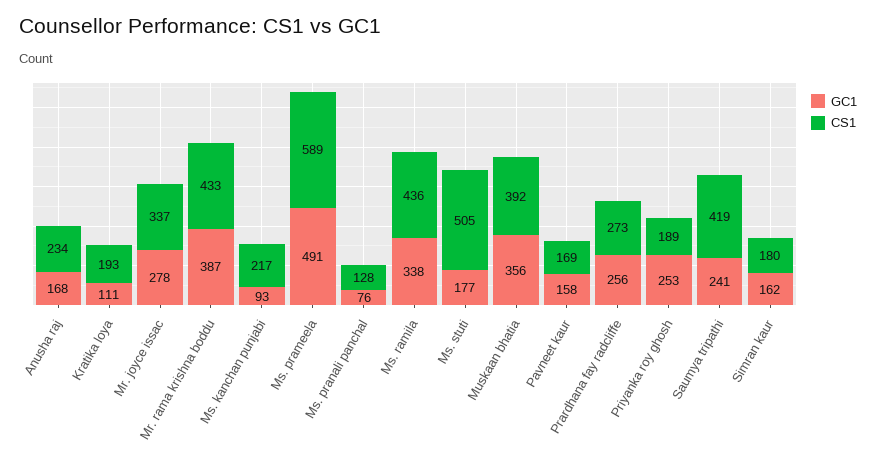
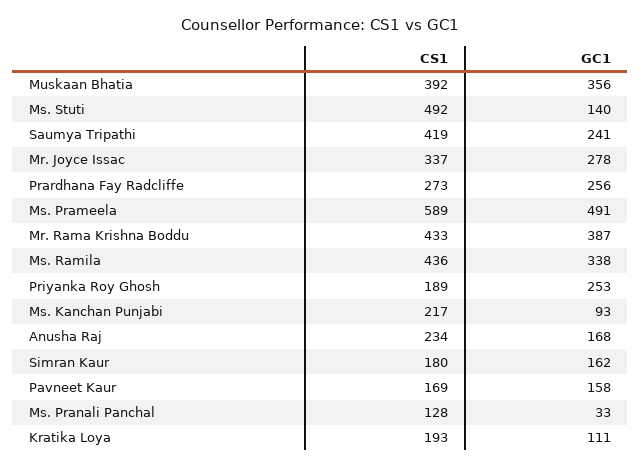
GC1, Ms. pranali panchal: 76 -> 33
GC1, Ms. stuti: 177 -> 140
CS1, Ms. stuti: 505 -> 492

